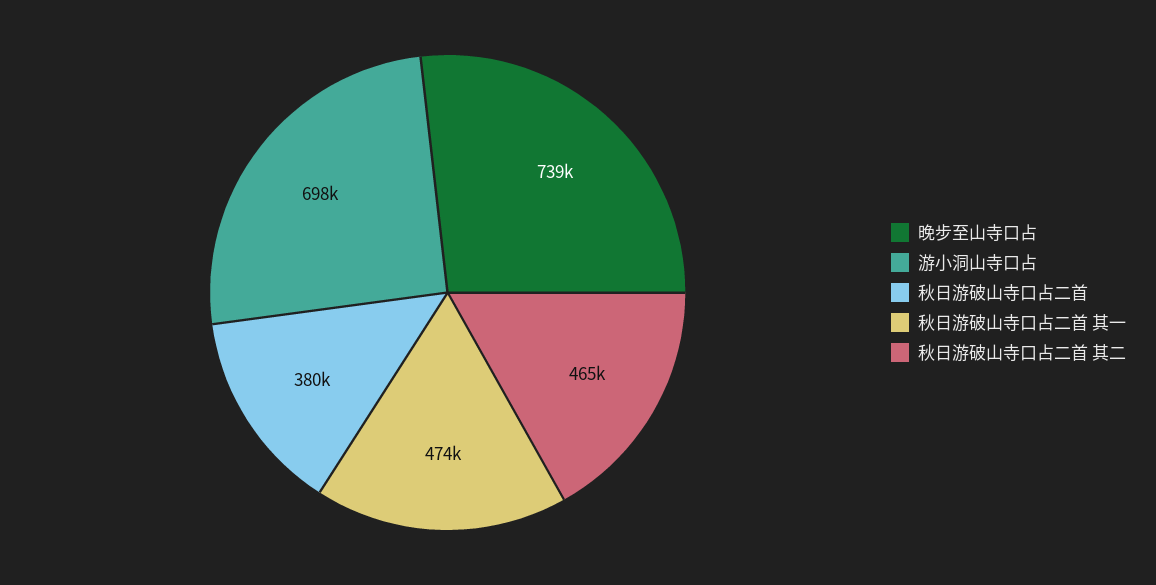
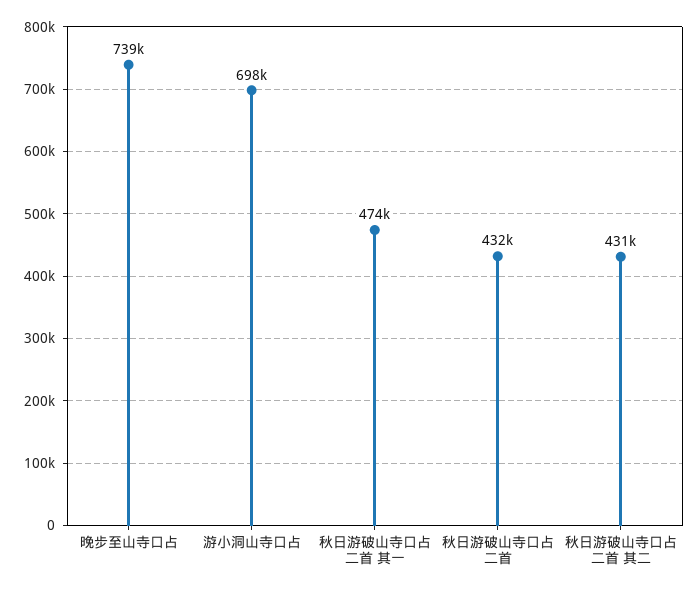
秋日游破山寺口占二首: 380000 -> 432000
秋日游破山寺口占二首 其二: 465000 -> 431000

